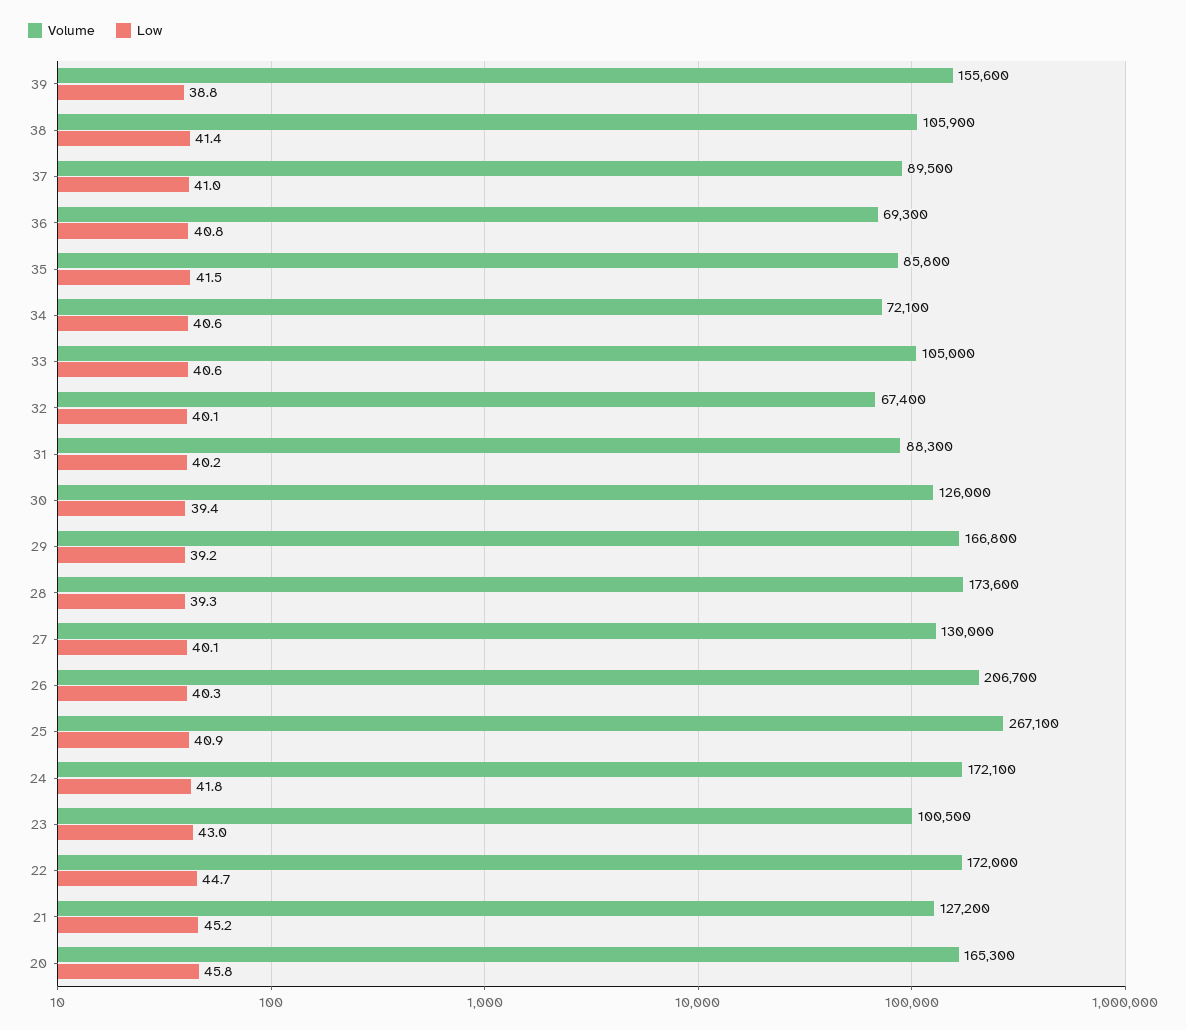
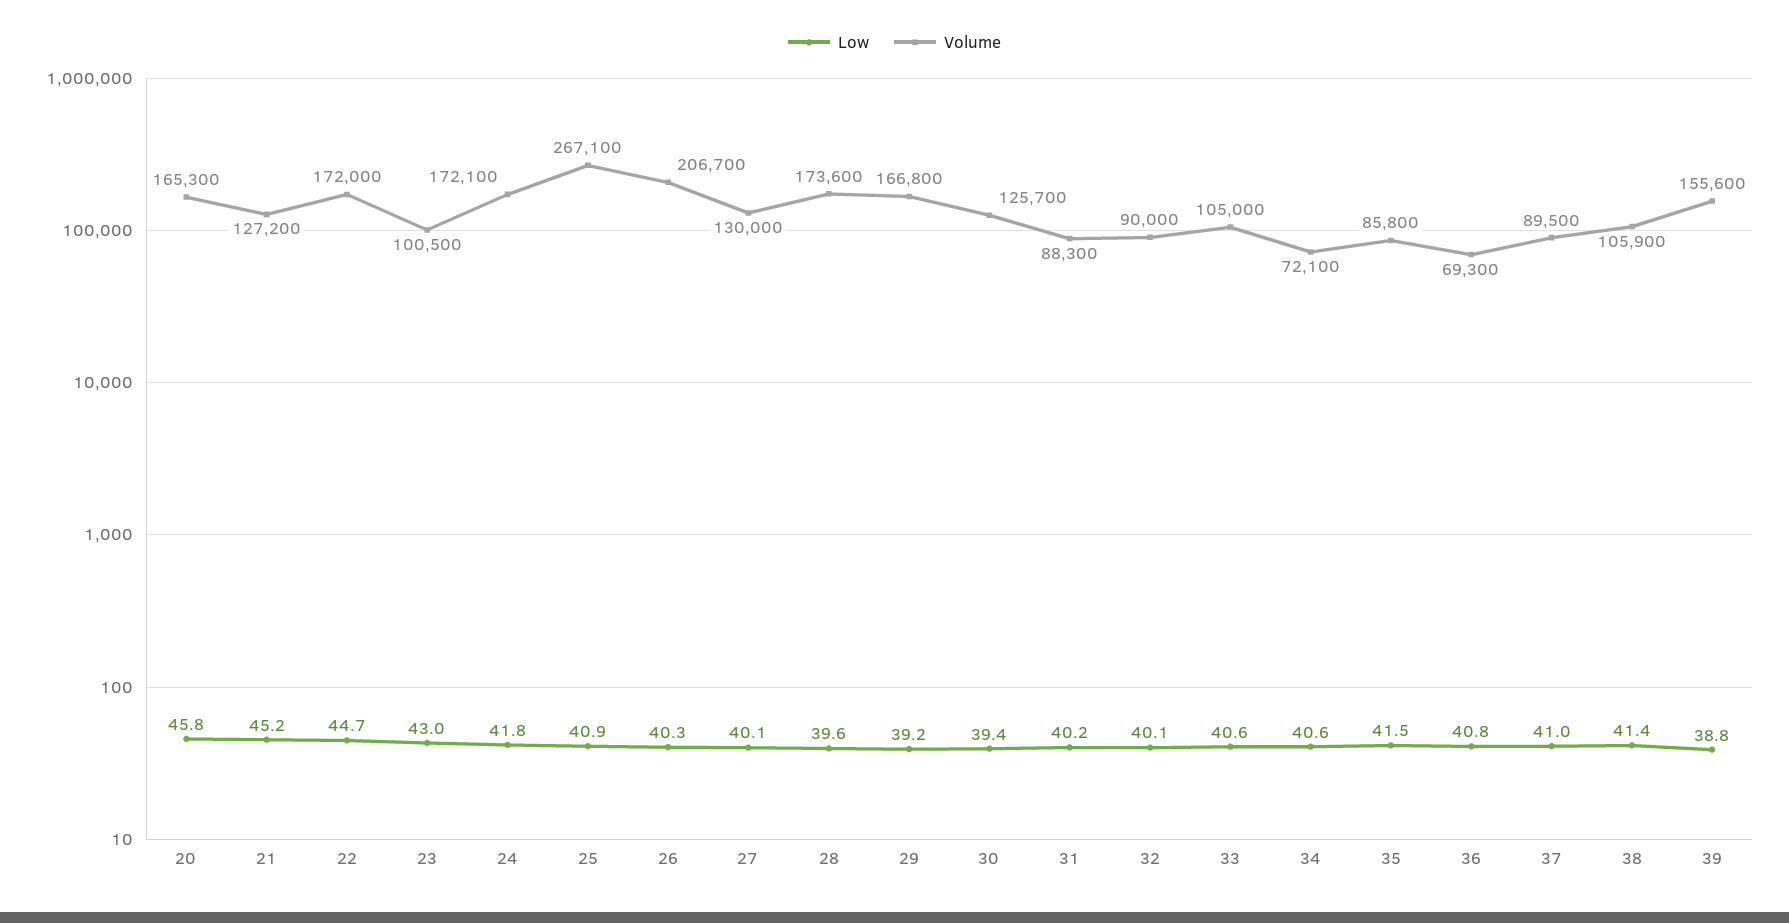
Volume, 32: 67400 -> 90000
Volume, 30: 126000 -> 125700
Low, 28: 39.3 -> 39.6

